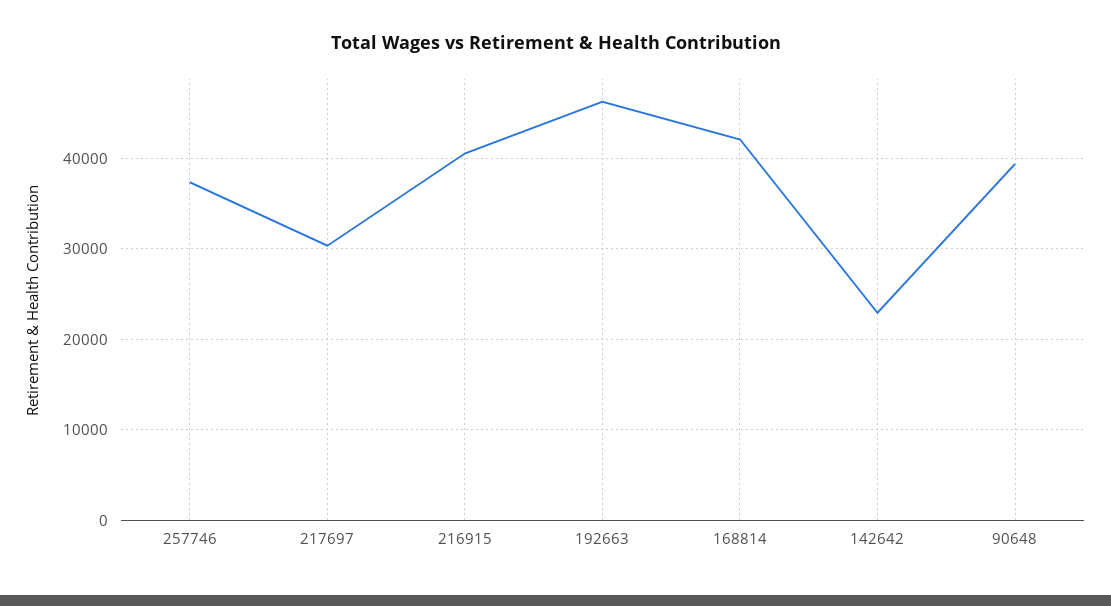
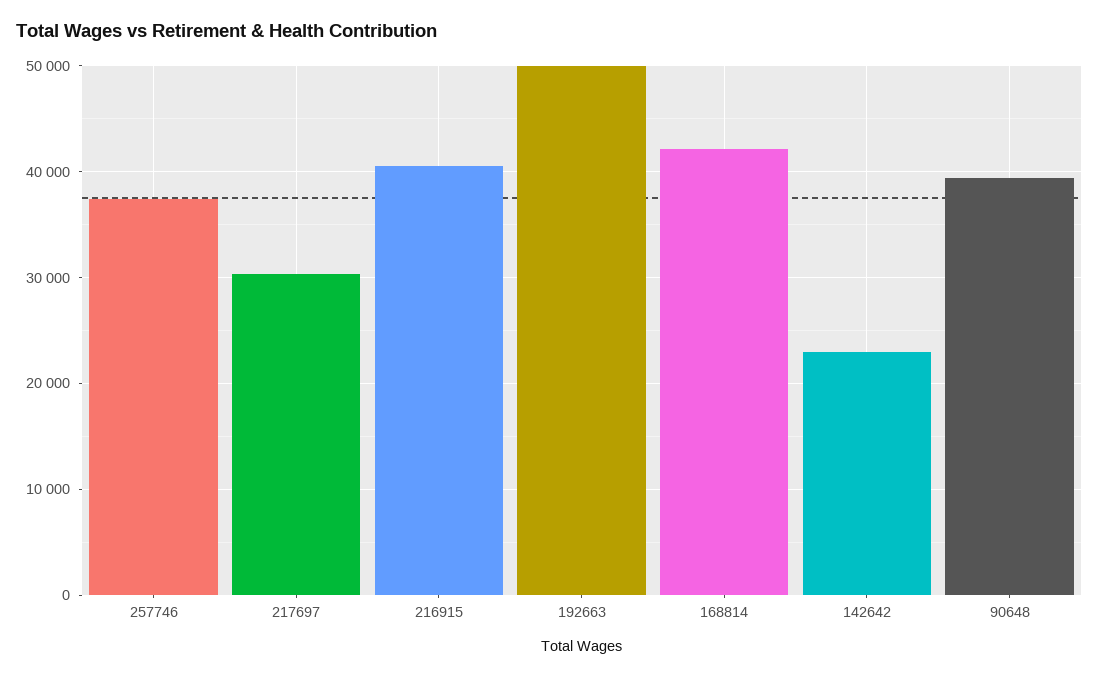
192663: 46000 -> 50000

